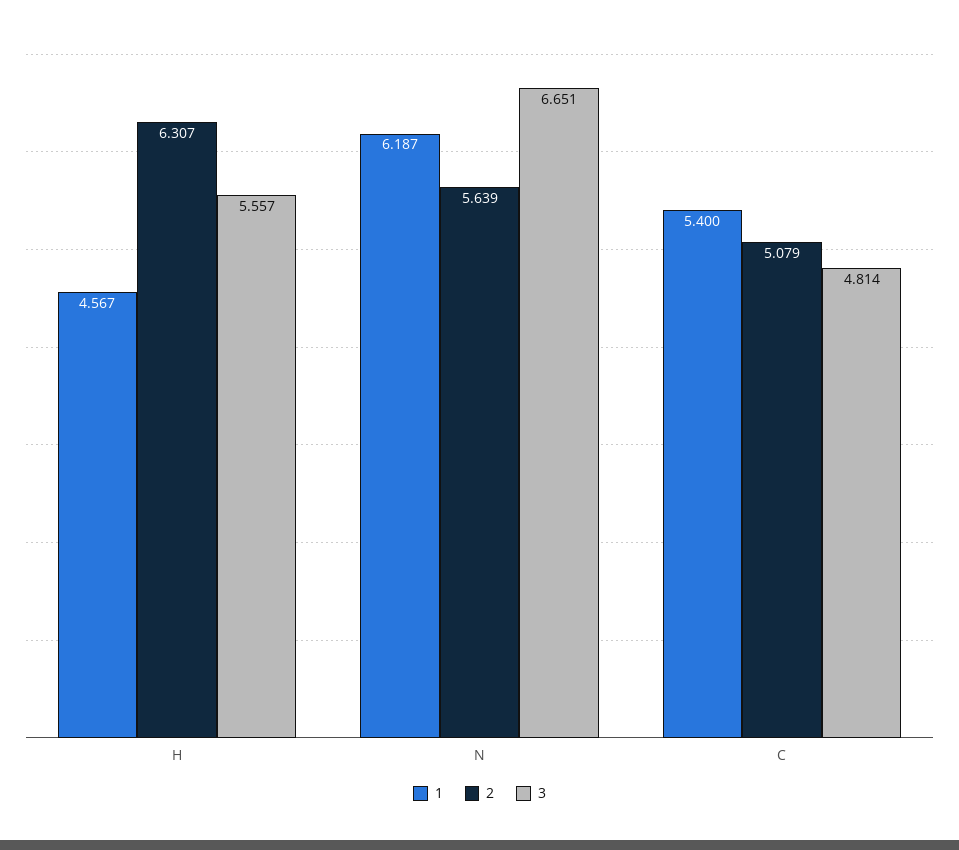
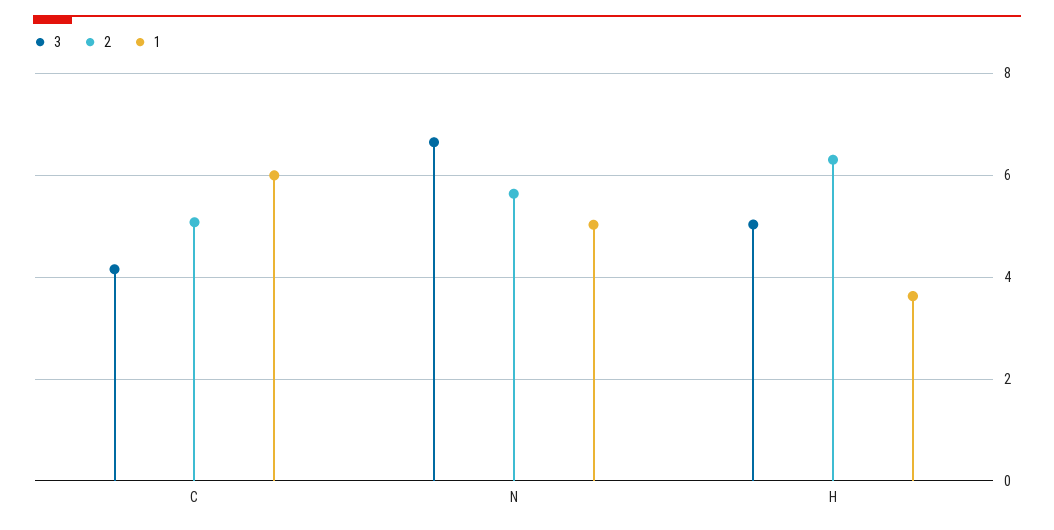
1, H: 4.567 -> 3.6
3, H: 5.557 -> 5
1, N: 6.187 -> 5
1, C: 5.4 -> 6
3, C: 4.814 -> 4.2

